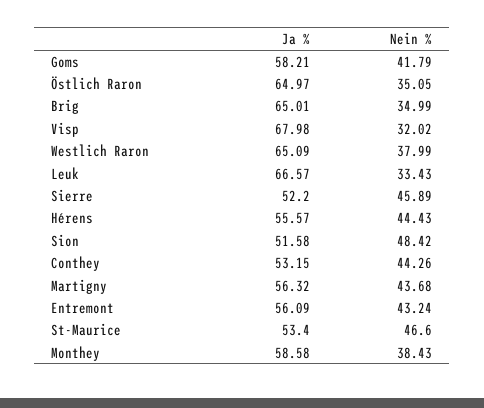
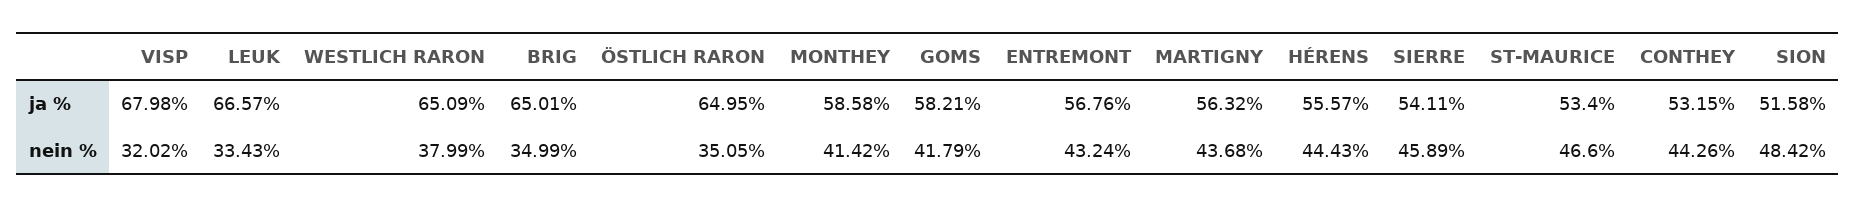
Ja %, Östlich Raron: 64.97 -> 64.95
Ja %, Sierre: 52.2 -> 54.11
Ja %, Entremont: 56.09 -> 56.76
Nein %, Monthey: 38.43 -> 41.42

